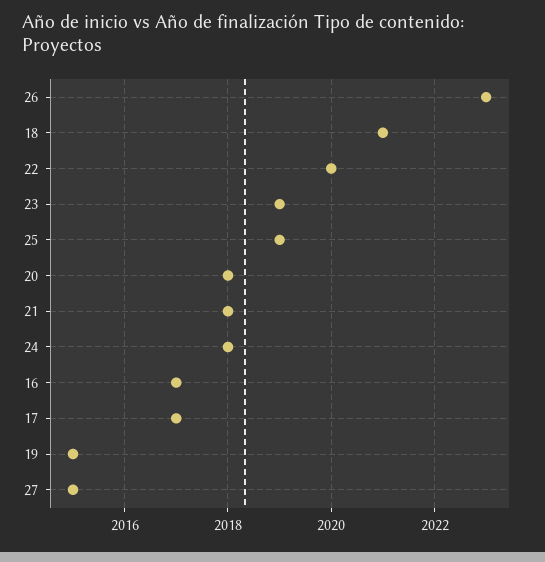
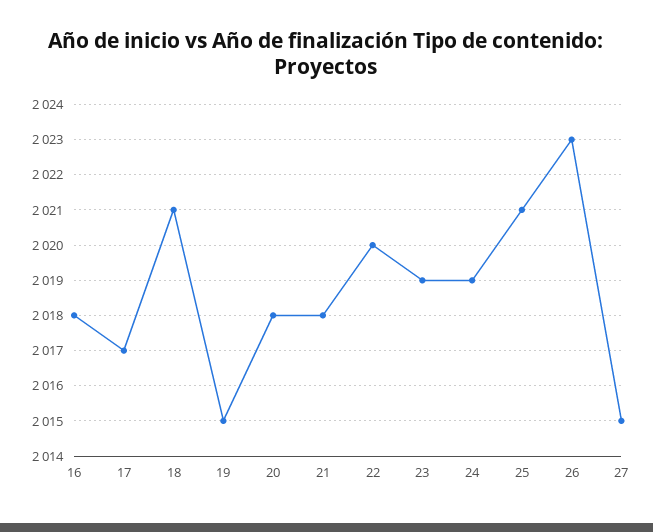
25: 2019 -> 2021
24: 2018 -> 2019
16: 2017 -> 2018

